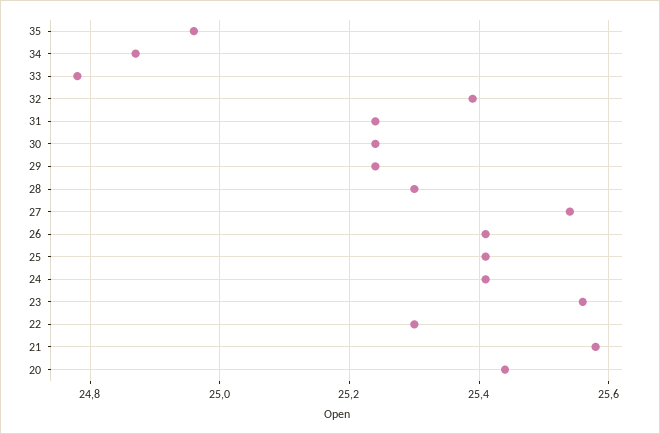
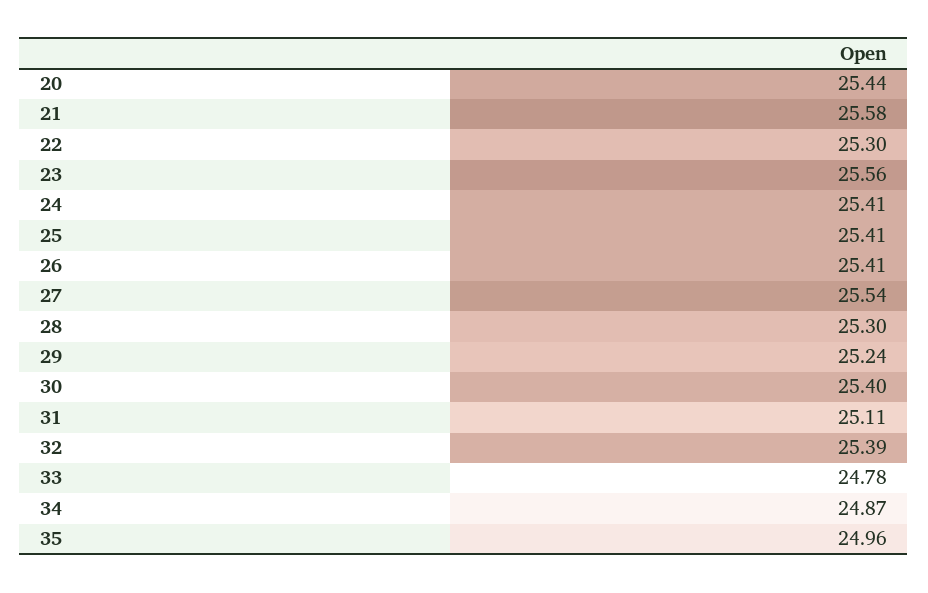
31: 25.25 -> 25.11
30: 25.25 -> 25.4

